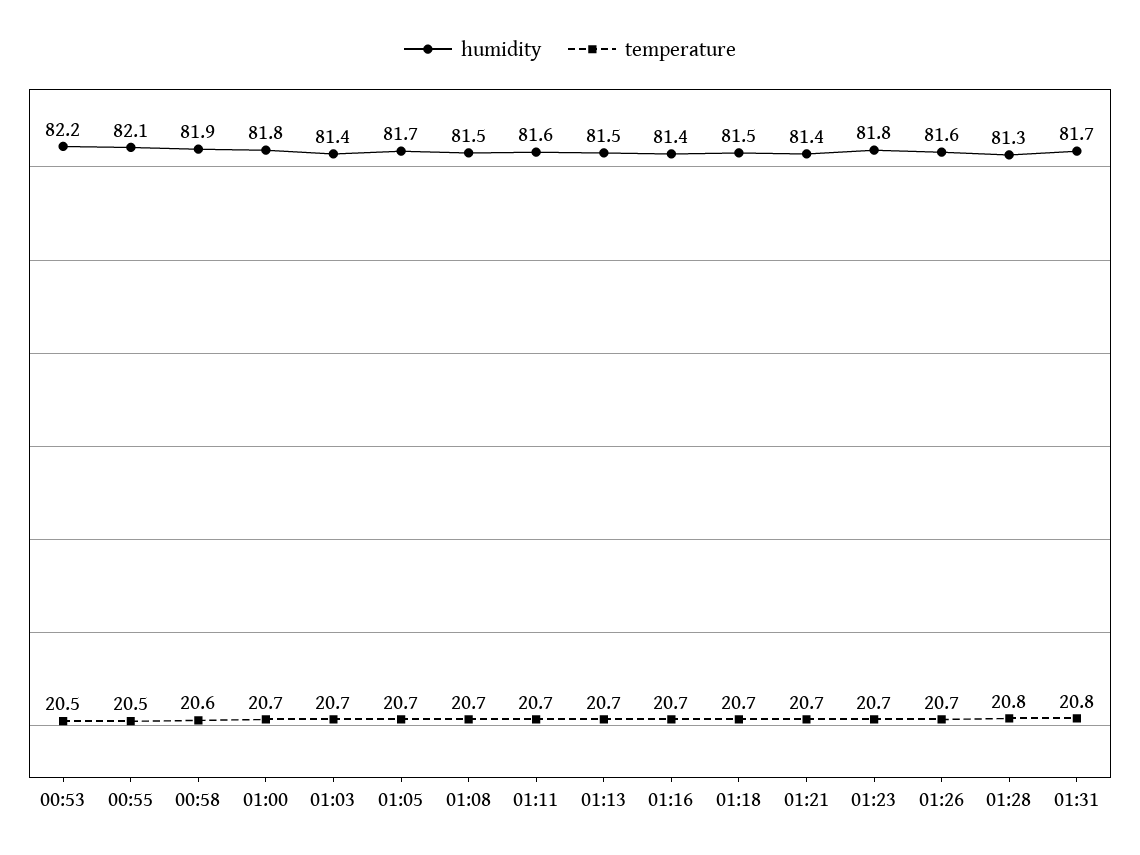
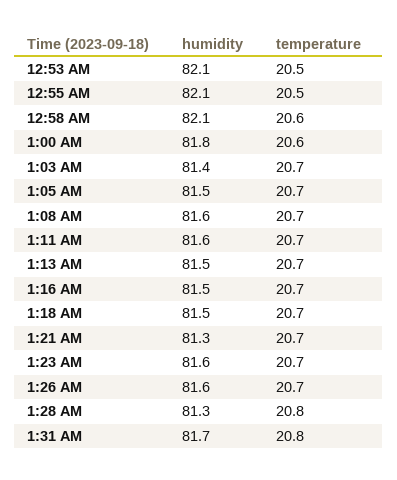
humidity, 00:53: 82.2 -> 82.1
humidity, 00:58: 81.9 -> 82.1
temperature, 01:00: 20.7 -> 20.6
humidity, 01:05: 81.7 -> 81.5
humidity, 01:08: 81.5 -> 81.6
humidity, 01:16: 81.4 -> 81.5
humidity, 01:21: 81.4 -> 81.3
humidity, 01:23: 81.8 -> 81.6

